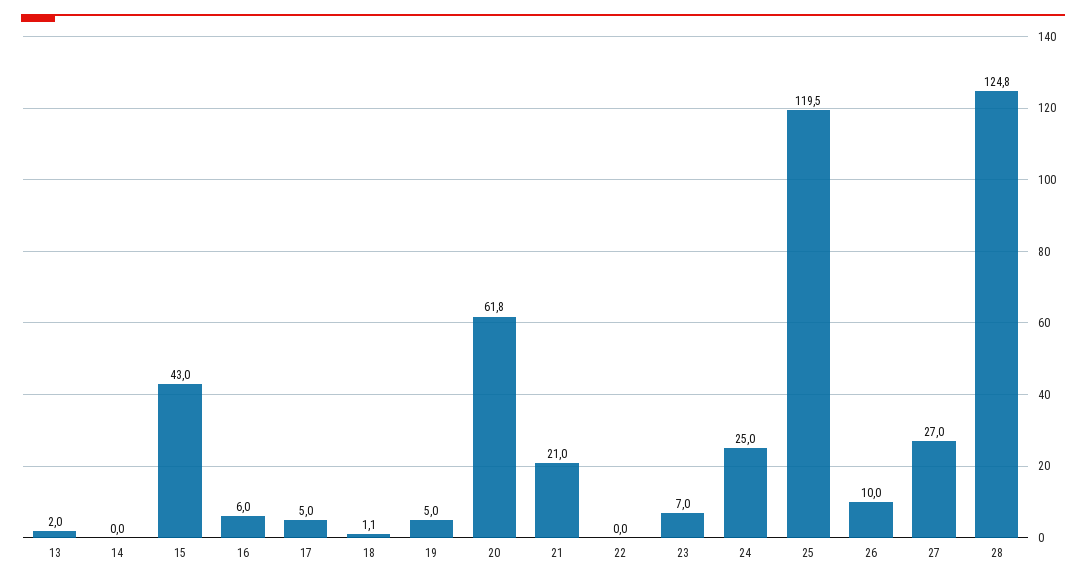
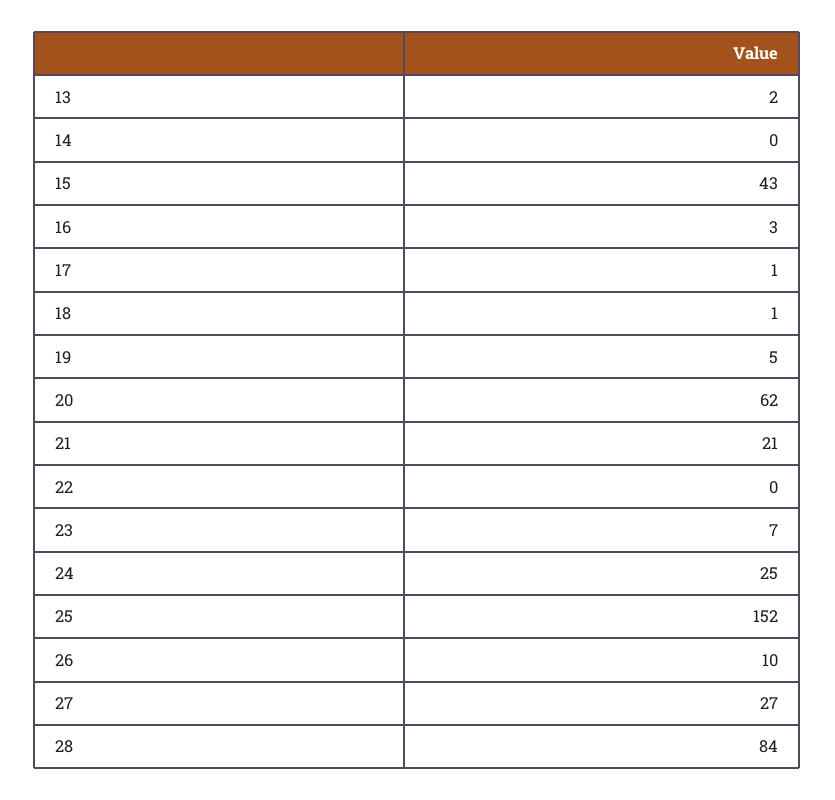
16: 6 -> 3
17: 5 -> 1
25: 119.5 -> 152
28: 124.8 -> 84

